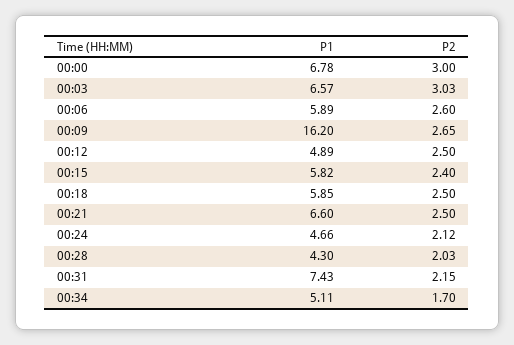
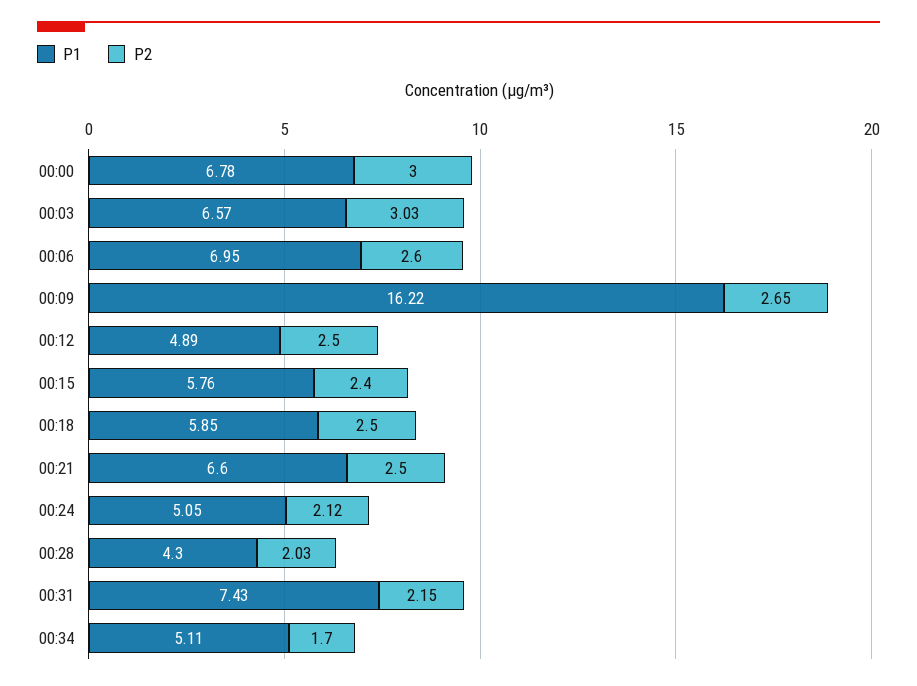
P1, 00:06: 5.89 -> 6.95
P1, 00:09: 16.2 -> 16.22
P1, 00:15: 5.82 -> 5.76
P1, 00:24: 4.66 -> 5.05

